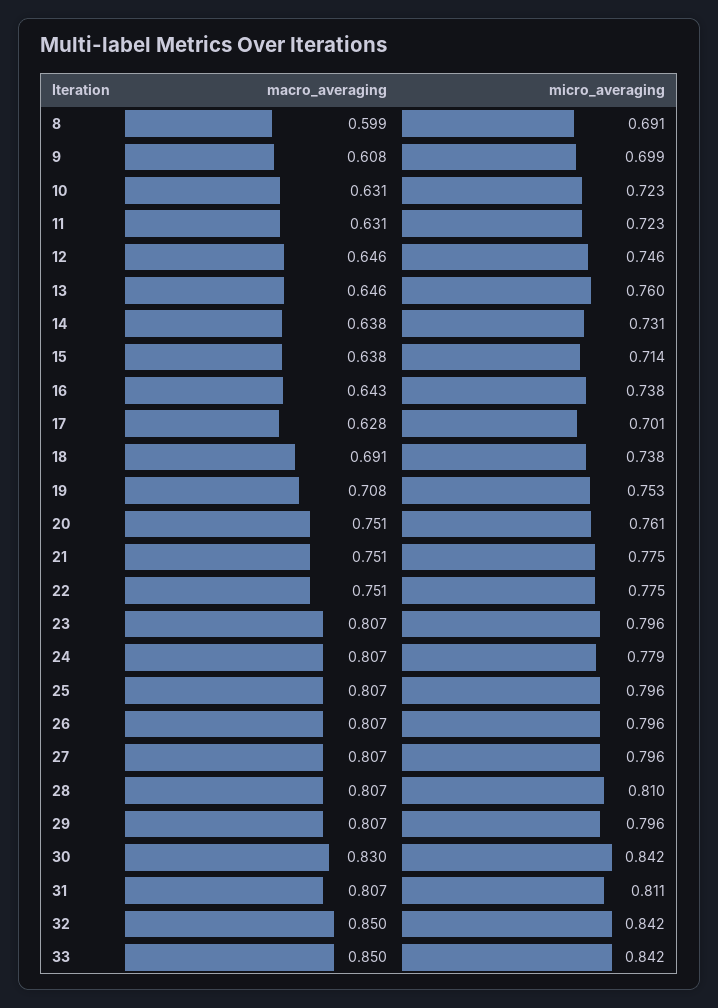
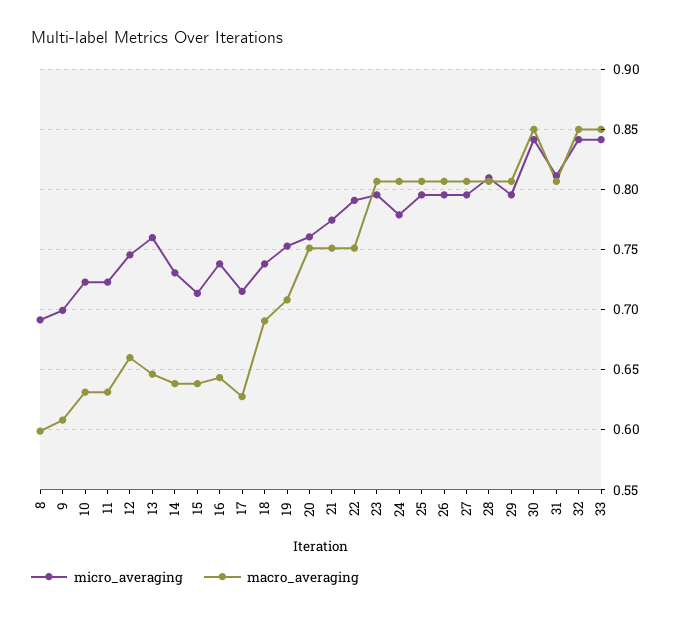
macro_averaging, 12: 0.646 -> 0.66
micro_averaging, 17: 0.701 -> 0.715
micro_averaging, 22: 0.775 -> 0.79
macro_averaging, 30: 0.83 -> 0.85

